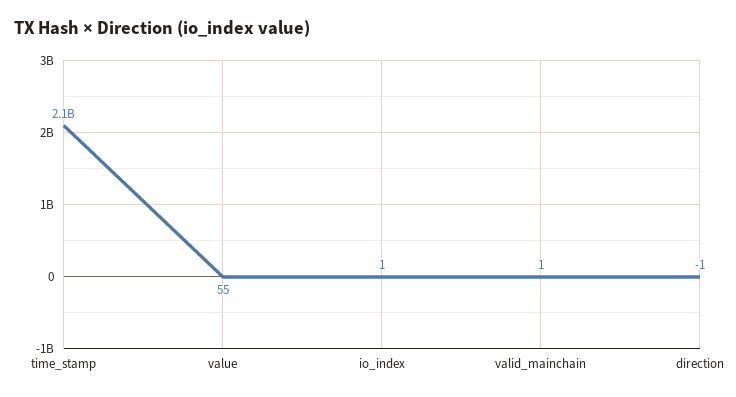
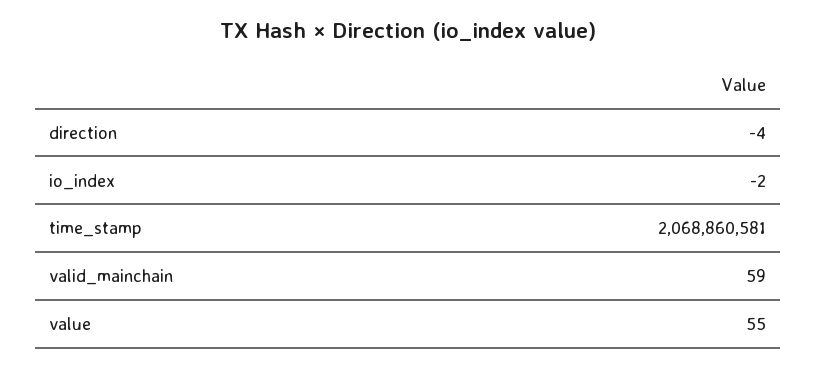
io_index: 1 -> -2
valid_mainchain: 1 -> 59
direction: -1 -> -4

